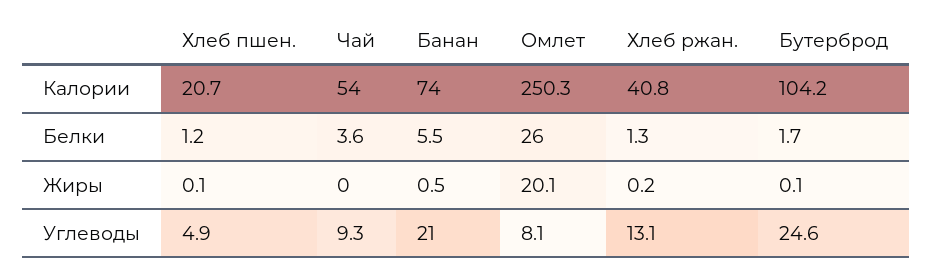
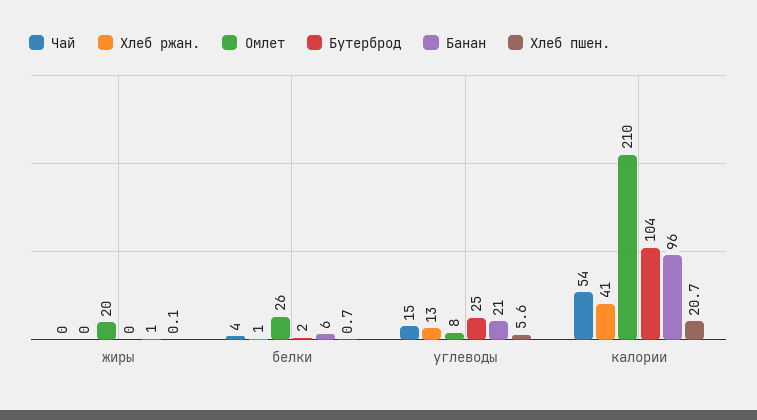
Банан, Калории: 74 -> 96
Омлет, Калории: 250.3 -> 210
Хлеб пшен., Белки: 1.2 -> 0.7
Хлеб пшен., Углеводы: 4.9 -> 5.6
Чай, Углеводы: 9.3 -> 15

